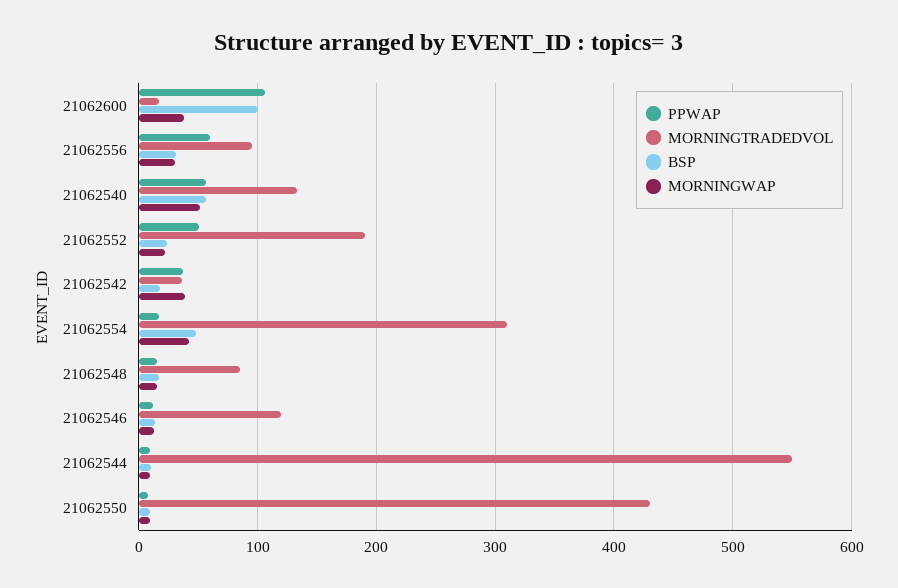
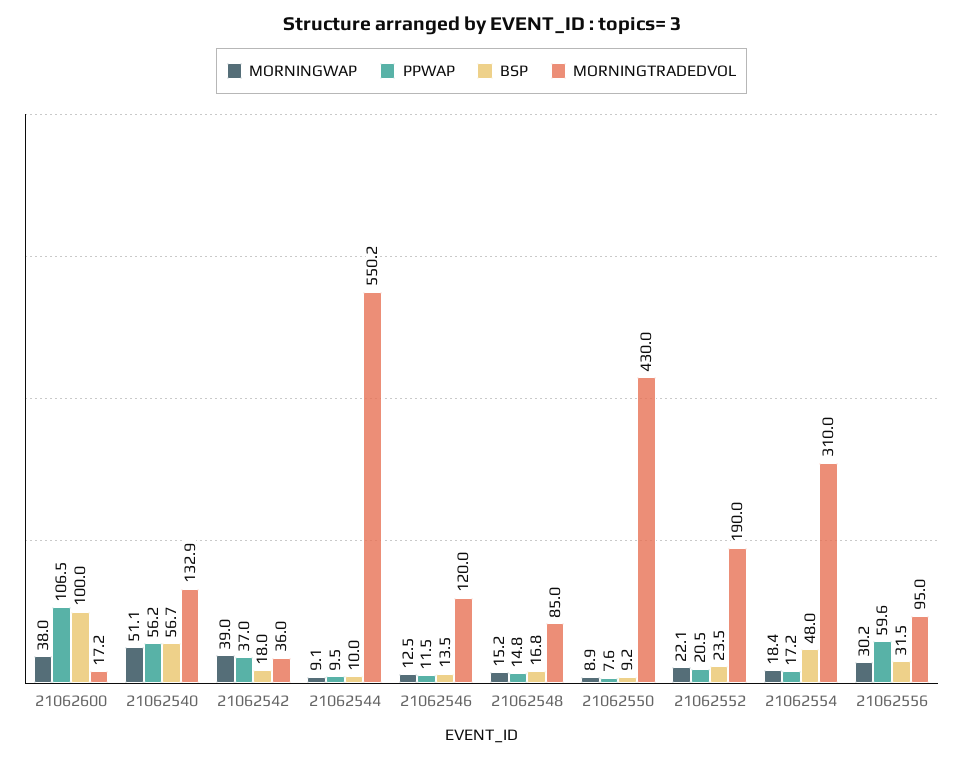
PPWAP, 21062552: 50 -> 20.5
MORNINGWAP, 21062554: 40 -> 18.4

